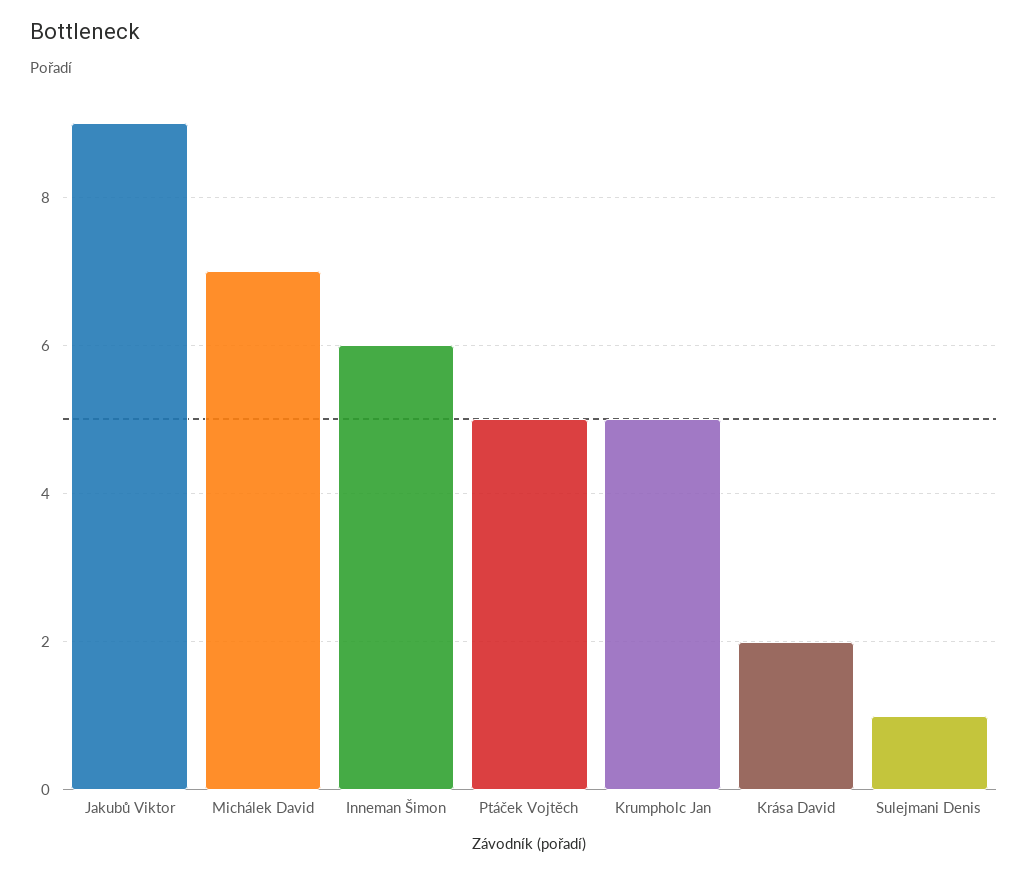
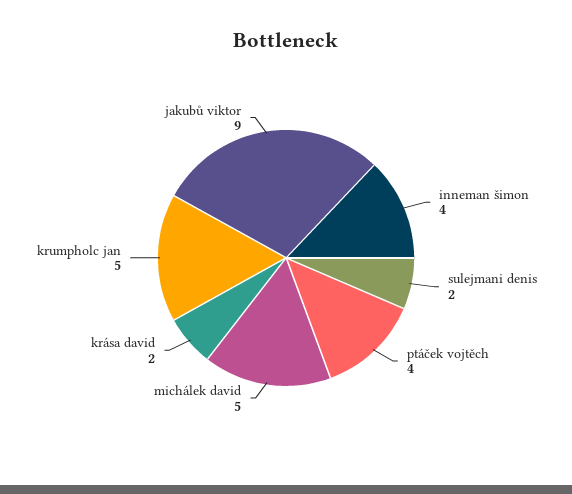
Michálek David: 7 -> 5
Inneman Šimon: 6 -> 4
Ptáček Vojtěch: 5 -> 4
Sulejmani Denis: 1 -> 2

